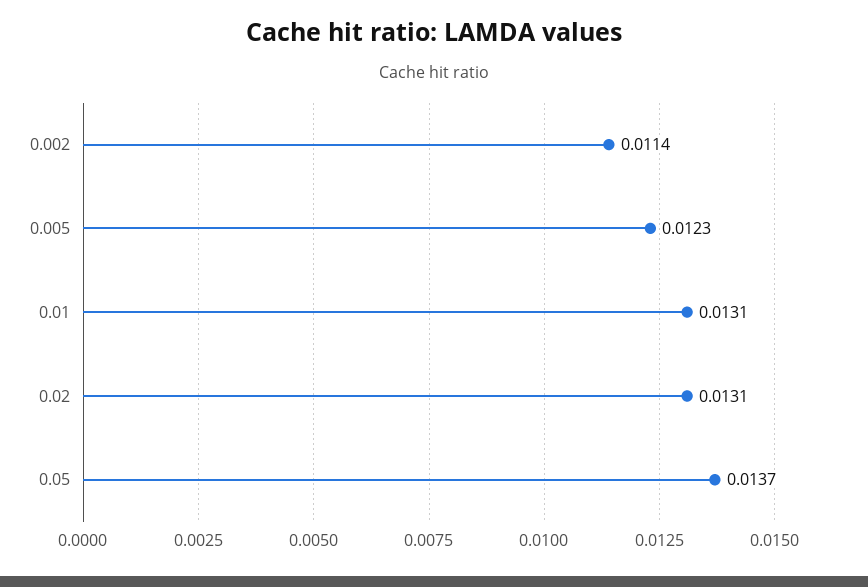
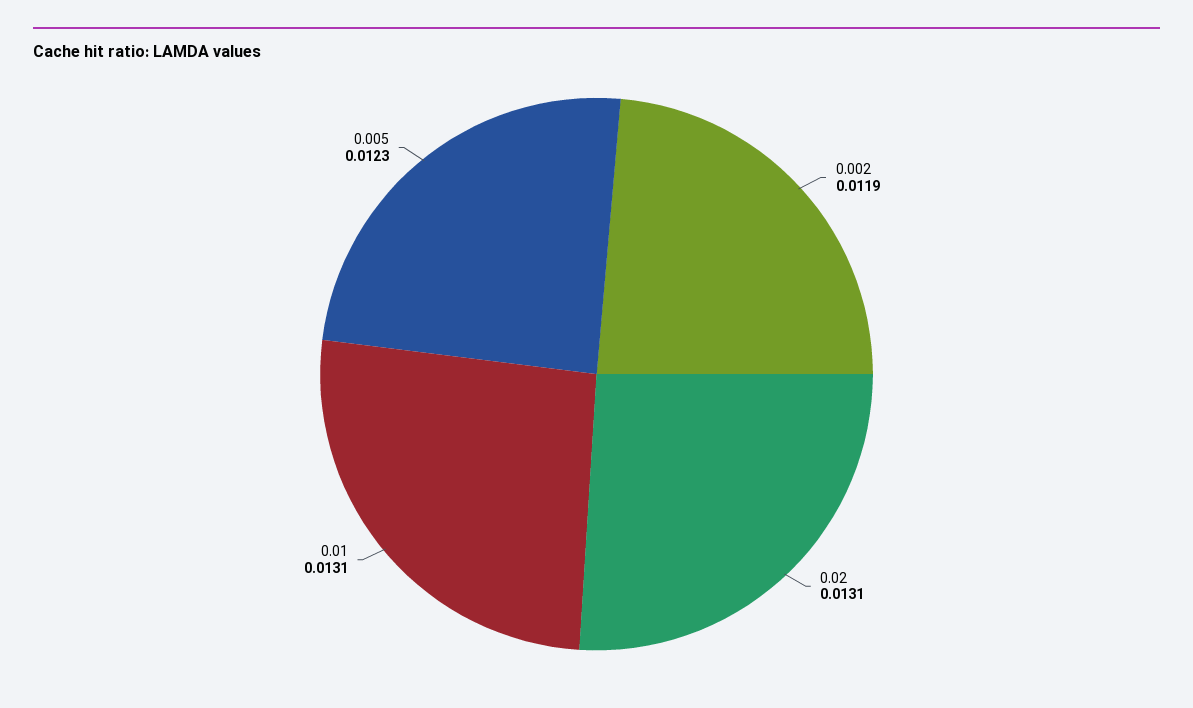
0.002: 0.0114 -> 0.0119
0.05: 0.0137 -> none

